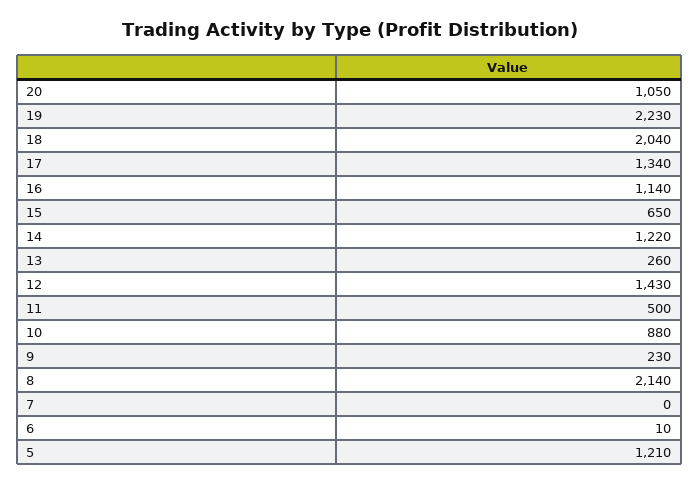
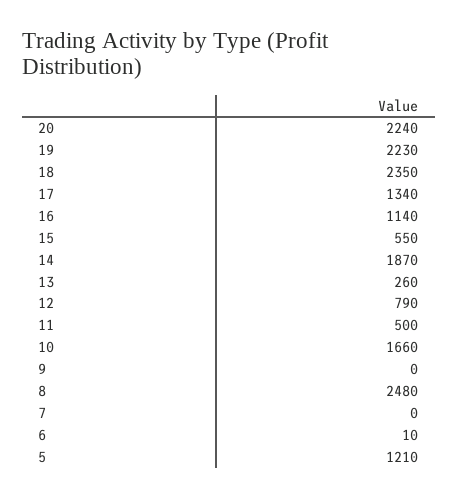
20: 1050 -> 2240
18: 2040 -> 2350
15: 650 -> 550
14: 1220 -> 1870
12: 1430 -> 790
10: 880 -> 1660
9: 230 -> 0
8: 2140 -> 2480

